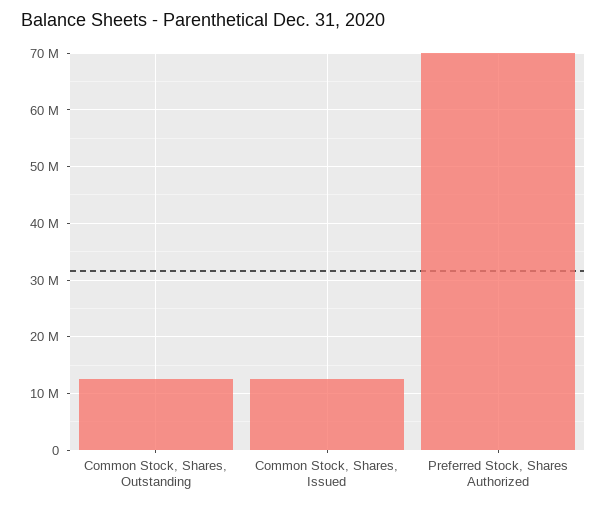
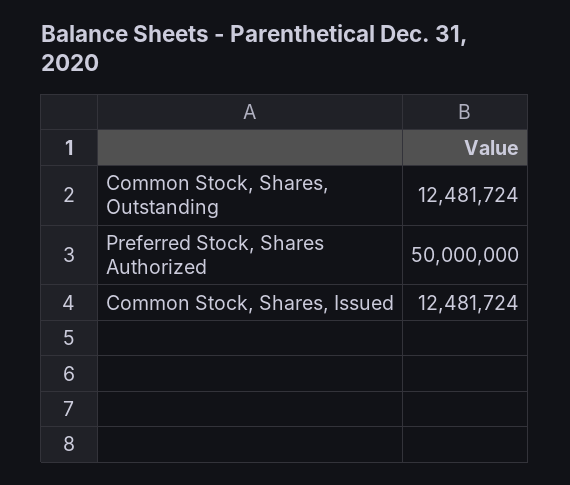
Preferred Stock, Shares Authorized: 70000000 -> 50000000

